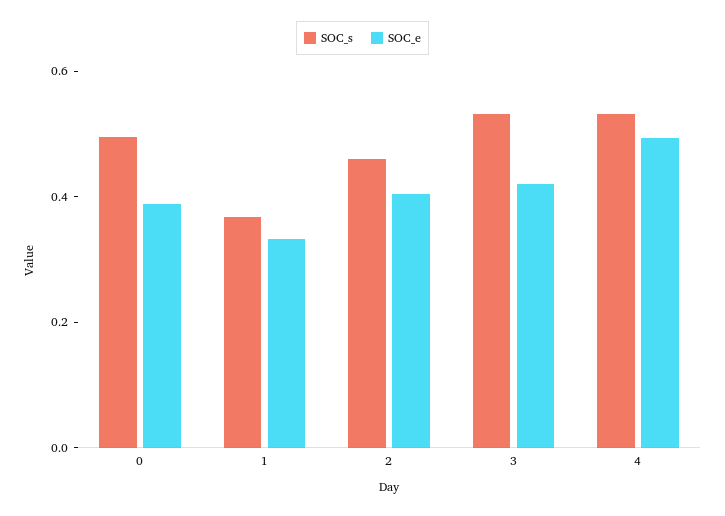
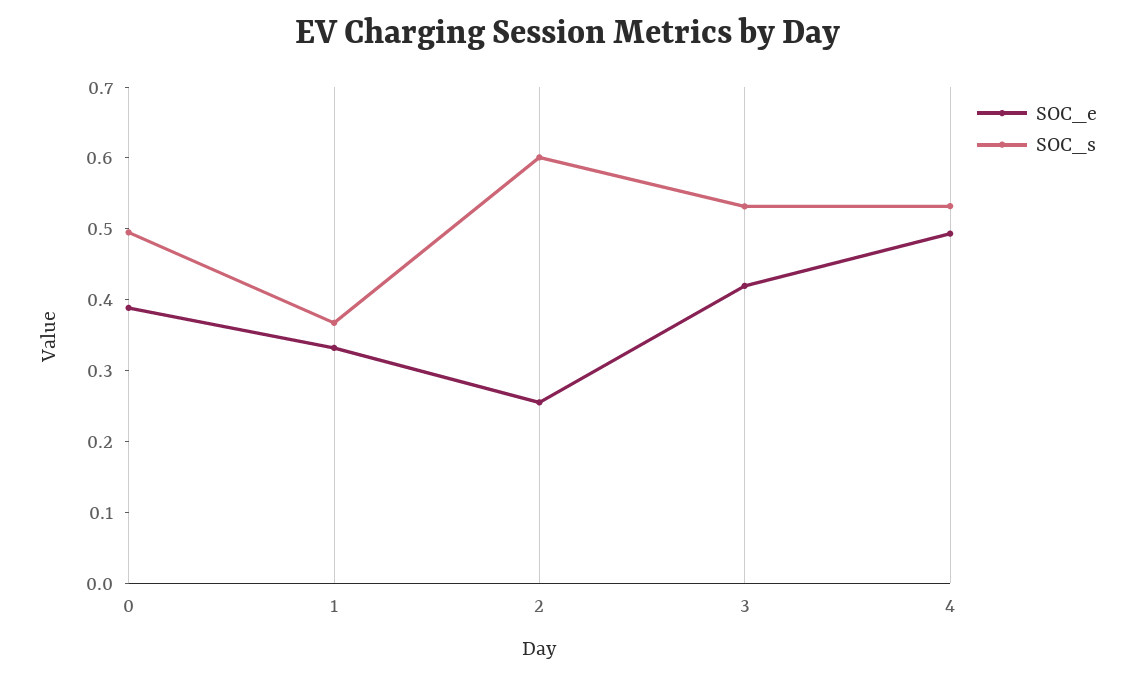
SOC_s, 2: 0.45 -> 0.6
SOC_e, 2: 0.4 -> 0.26

